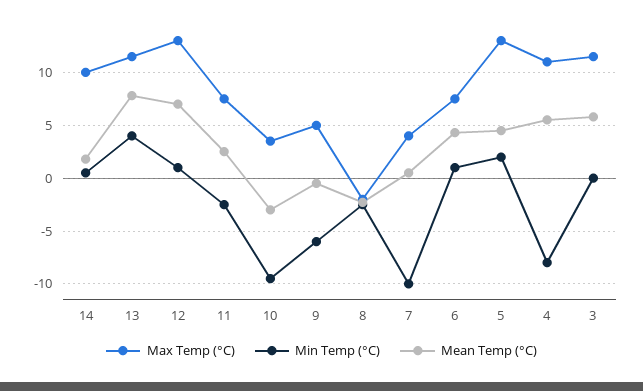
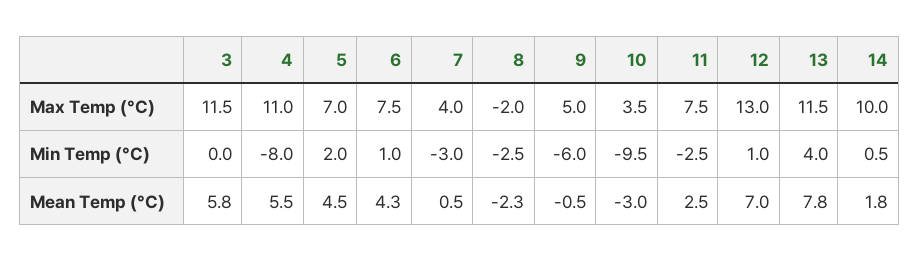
Min Temp (°C), 7: -10 -> -3
Max Temp (°C), 5: 13 -> 7

